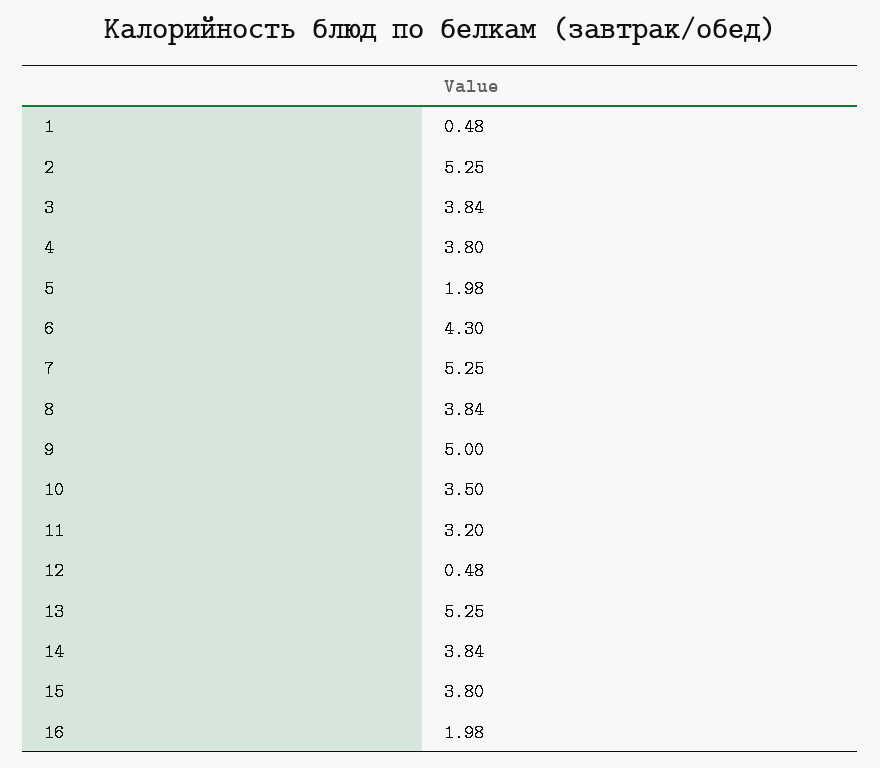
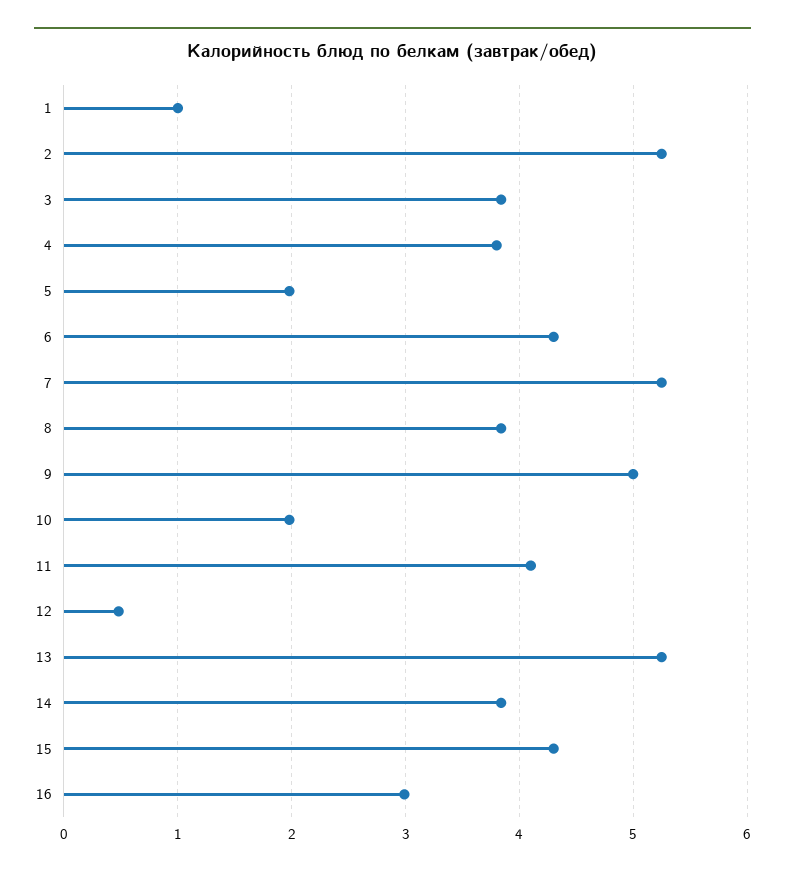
1: 0.48 -> 1
10: 3.5 -> 2
11: 3.2 -> 4.1
15: 3.8 -> 4.3
16: 1.98 -> 3

